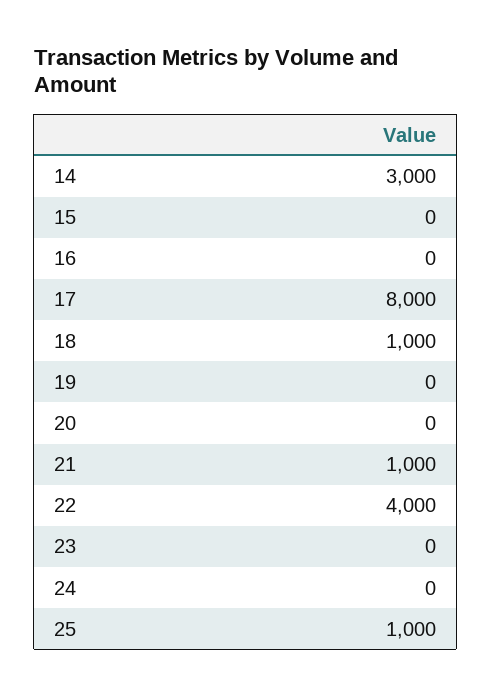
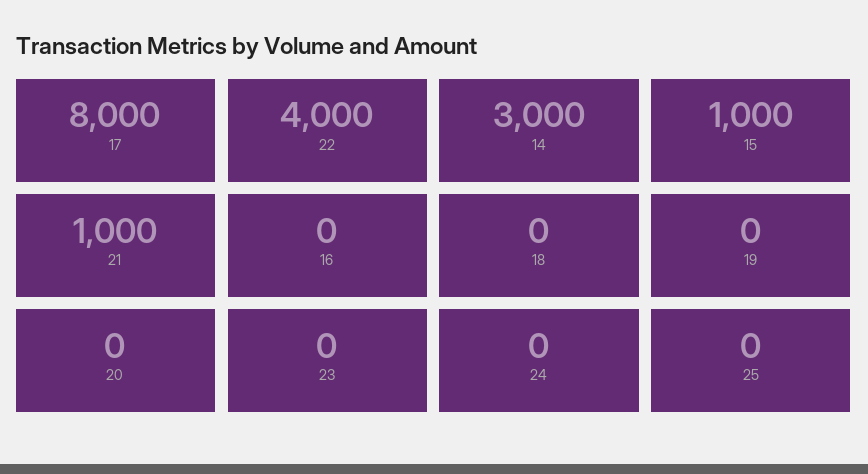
15: 0 -> 1000
18: 1000 -> 0
25: 1000 -> 0

